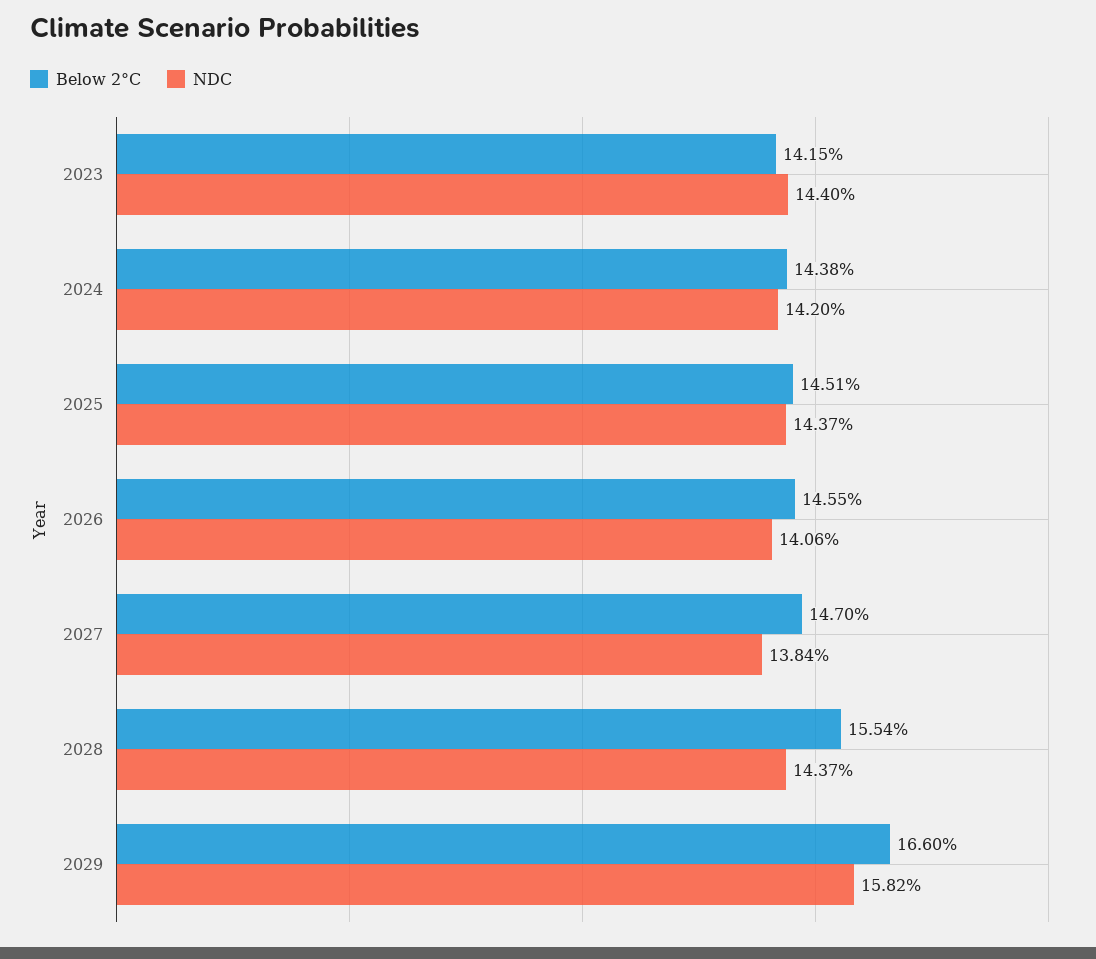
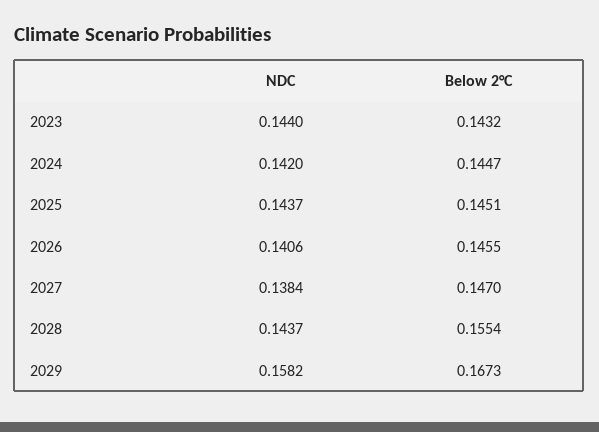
Below 2°C, 2023: 0.1415 -> 0.1432
Below 2°C, 2024: 0.1438 -> 0.1447
Below 2°C, 2029: 0.166 -> 0.1673

